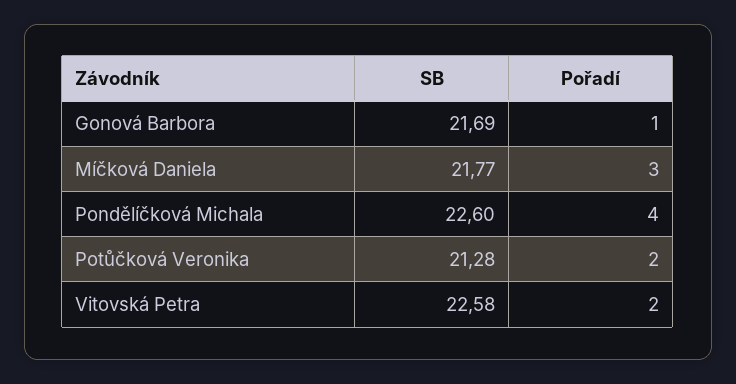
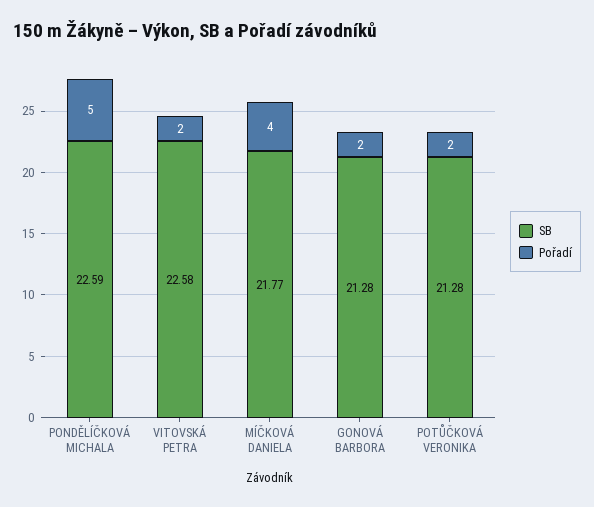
SB, Gonová Barbora: 21.69 -> 21.28
Pořadí, Gonová Barbora: 1 -> 2
Pořadí, Míčková Daniela: 3 -> 4
SB, Pondělíčková Michala: 22.6 -> 22.59
Pořadí, Pondělíčková Michala: 4 -> 5

